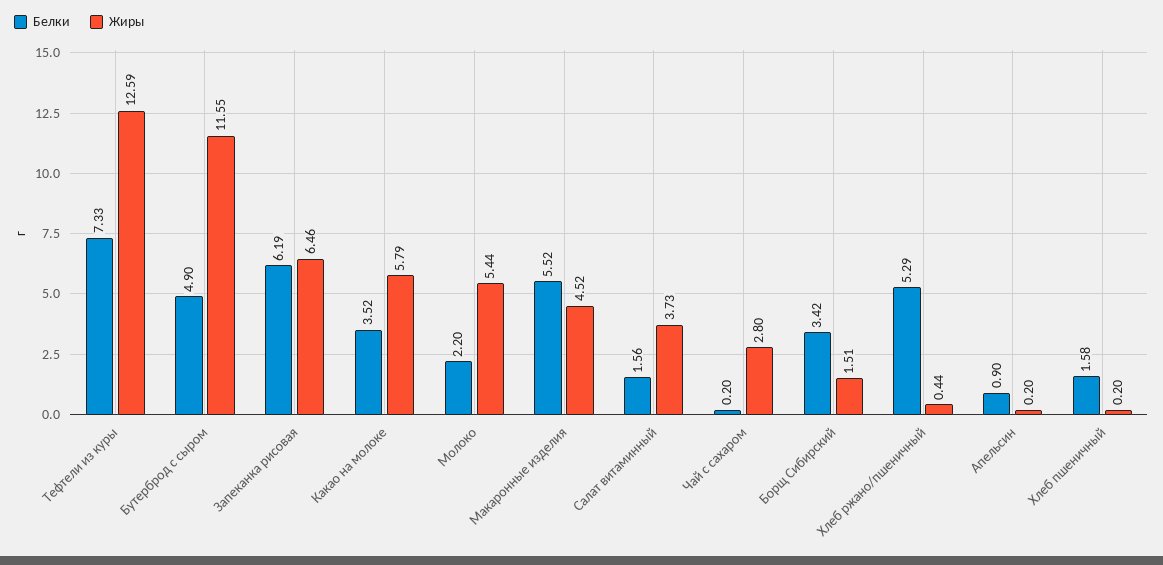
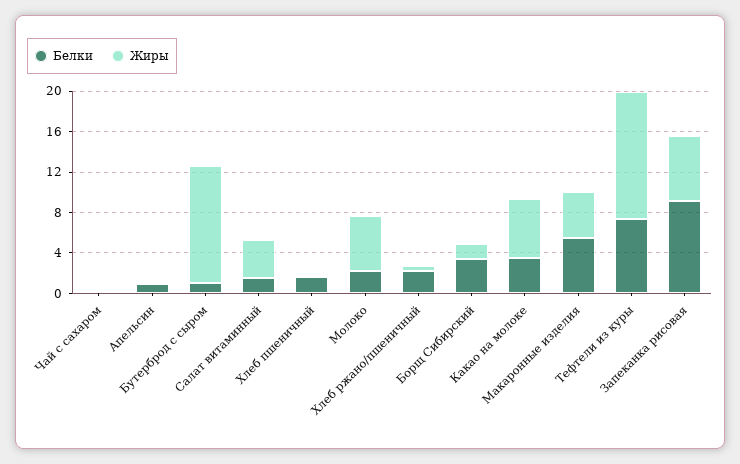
Белки, Бутерброд с сыром: 4.9 -> 1
Белки, Запеканка рисовая: 6.19 -> 9
Жиры, Чай с сахаром: 2.8 -> 0
Белки, Хлеб ржано/пшеничный: 5.29 -> 2

